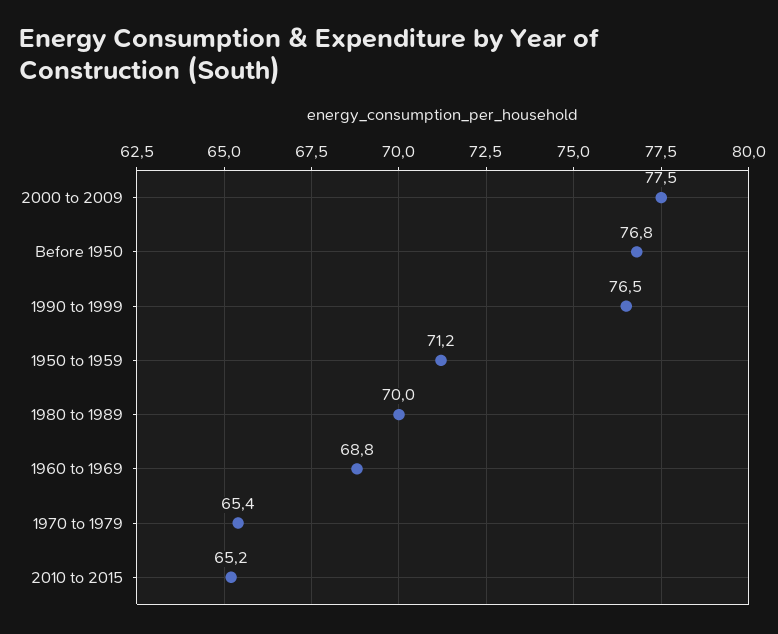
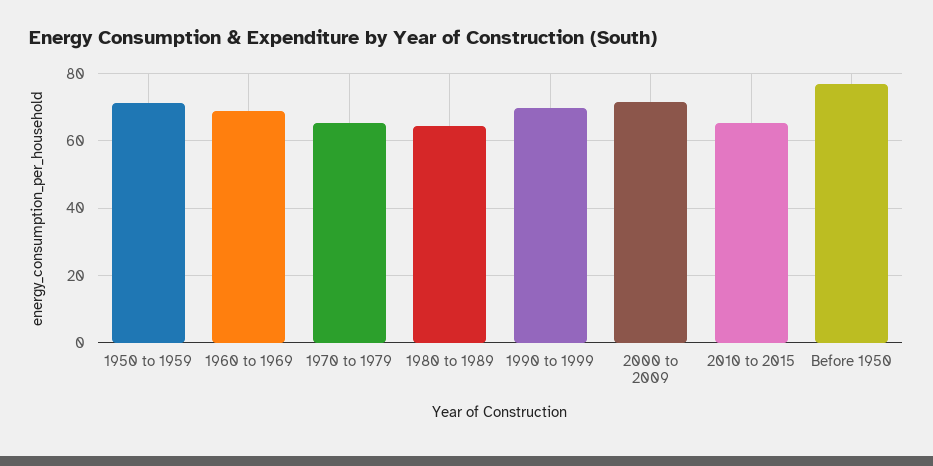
2000 to 2009: 77.5 -> 72
1990 to 1999: 76.5 -> 70
1980 to 1989: 70 -> 64

